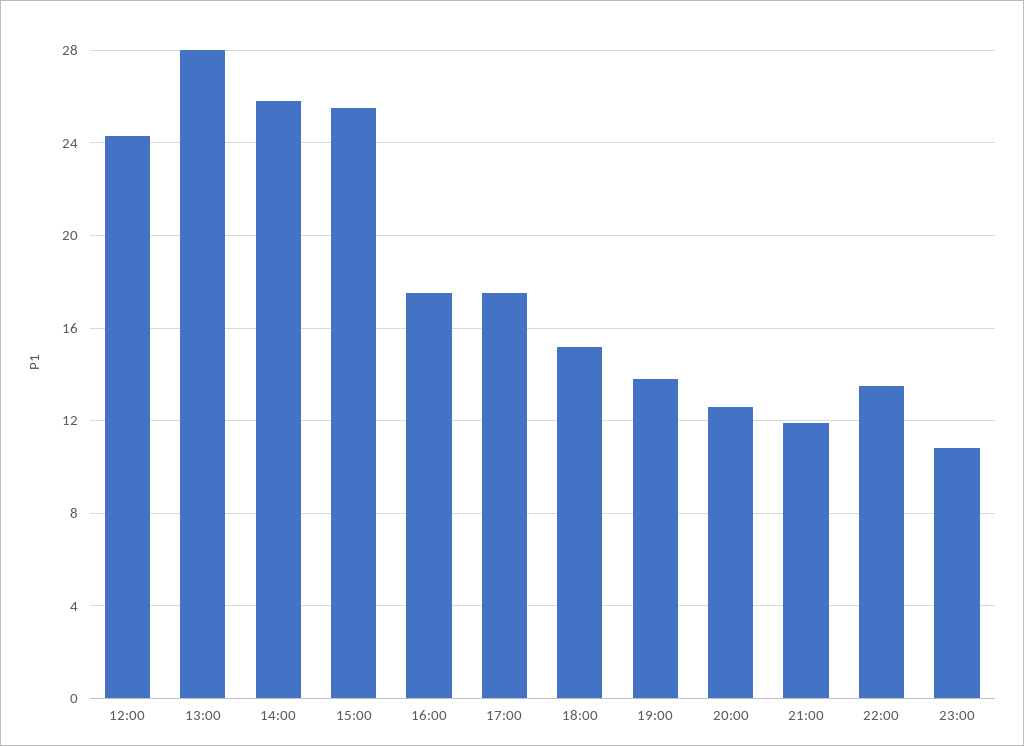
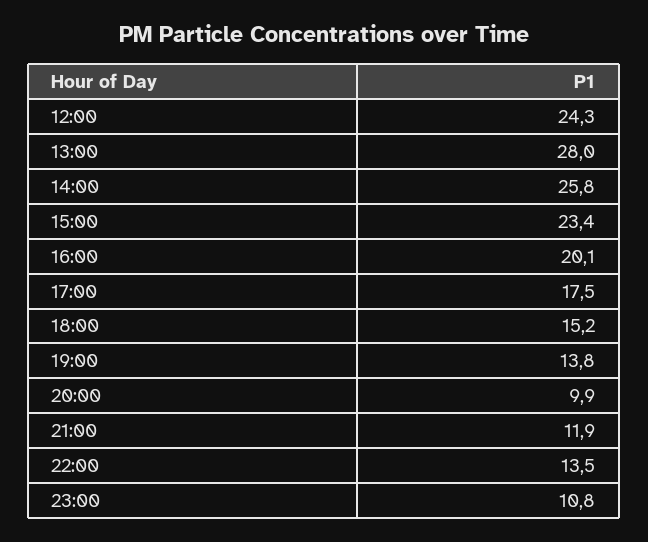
15:00: 25.5 -> 23.4
16:00: 17.5 -> 20.1
20:00: 12.5 -> 9.9

